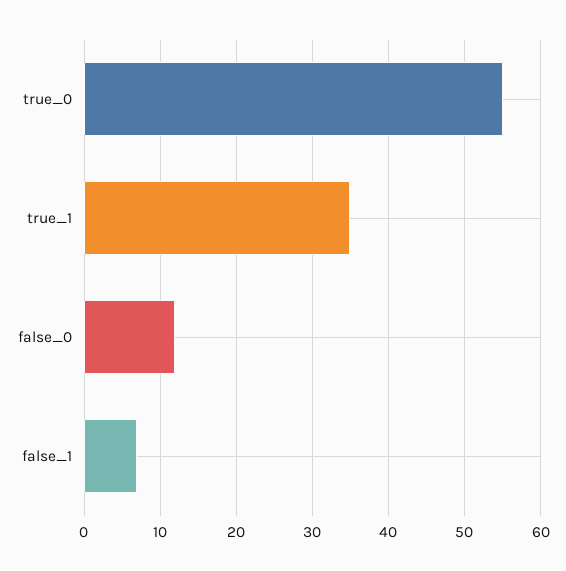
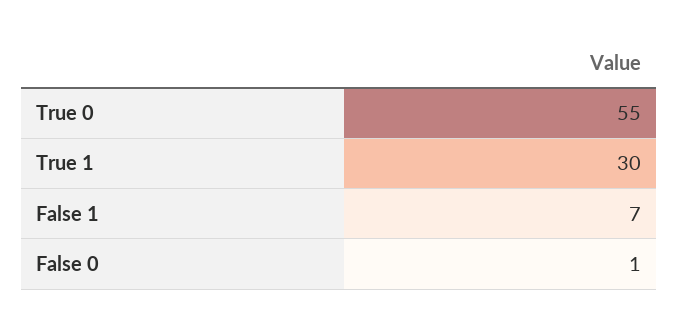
true_1: 35 -> 30
false_0: 12 -> 1

